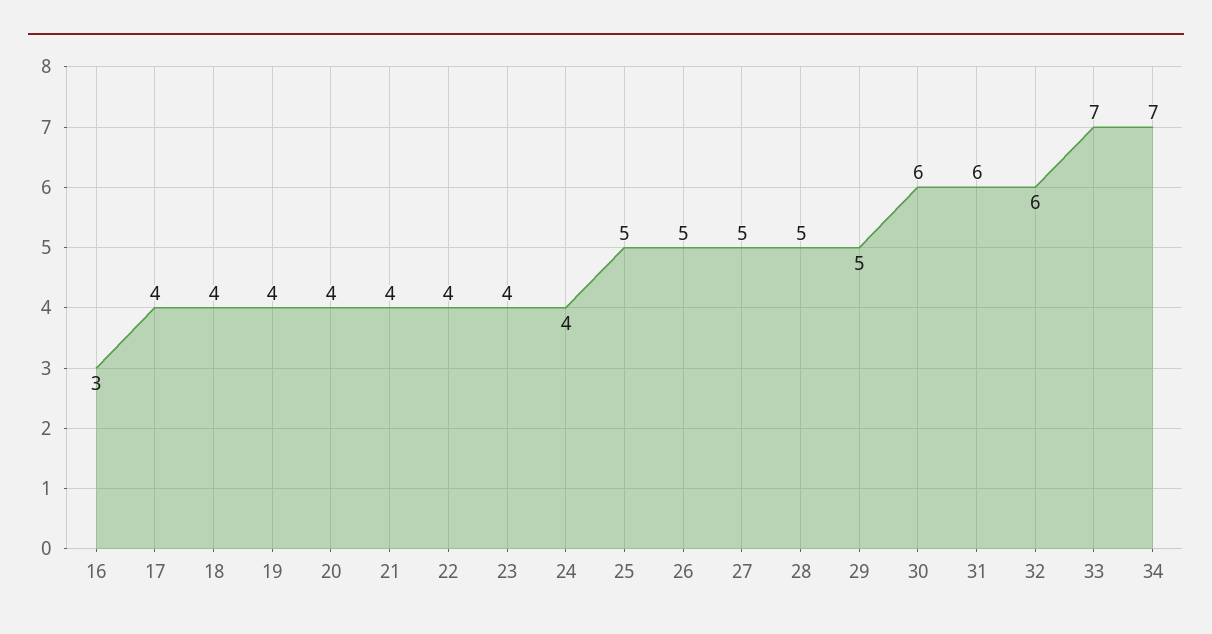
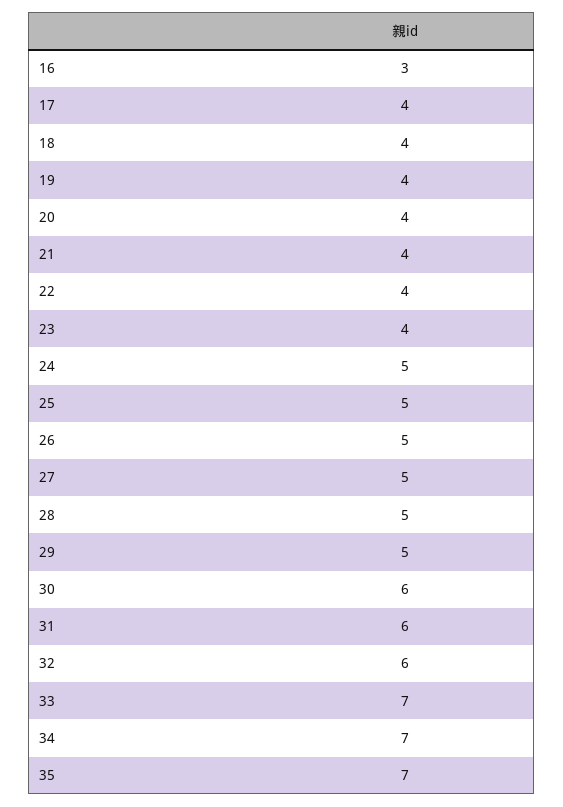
24: 4 -> 5
35: none -> 7

